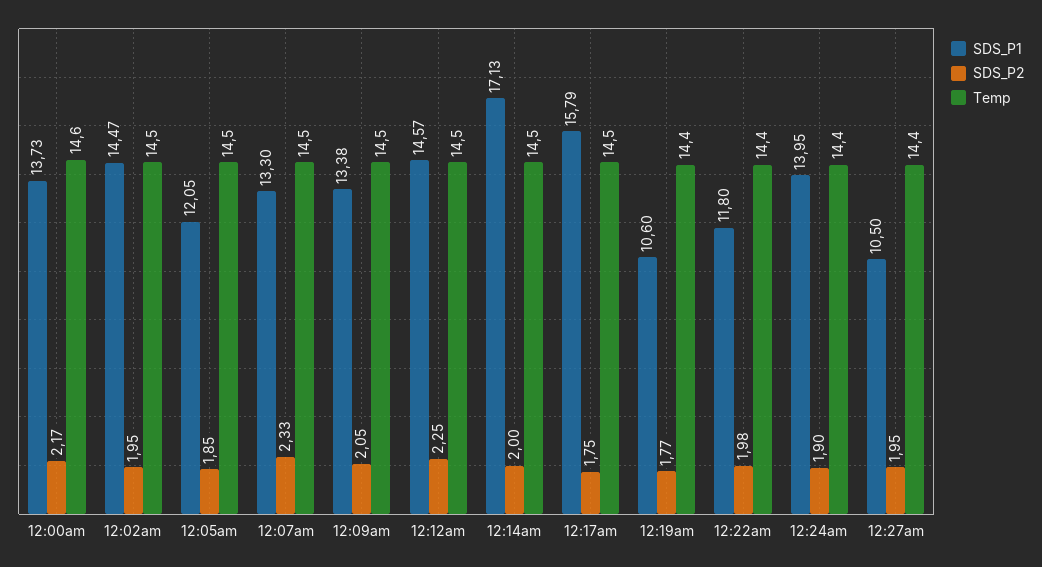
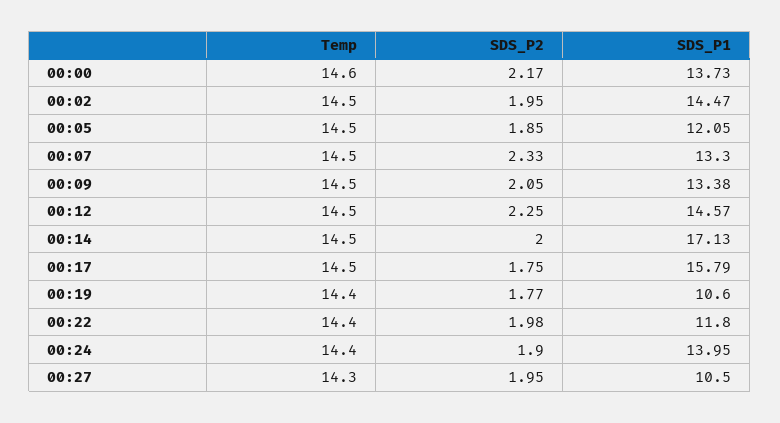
Temp, 12:27am: 14.4 -> 14.3

